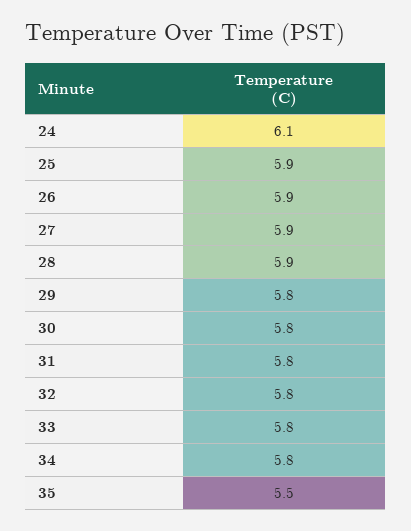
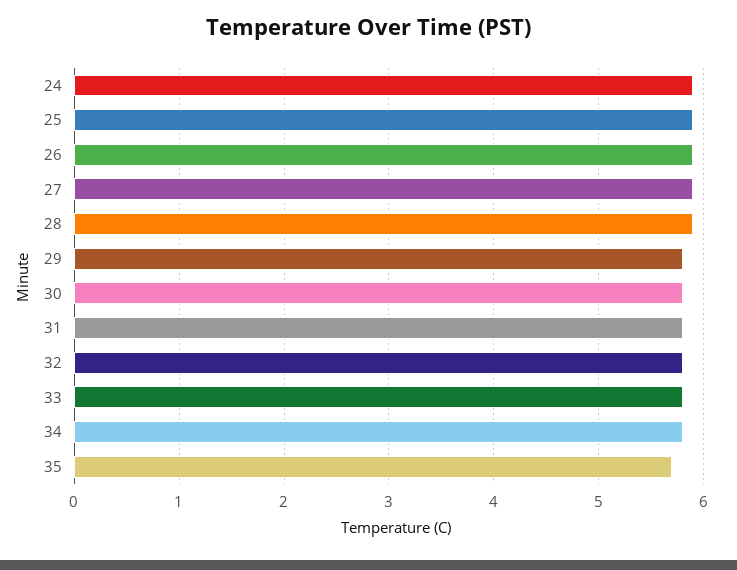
24: 6.1 -> 5.9
35: 5.5 -> 5.7

